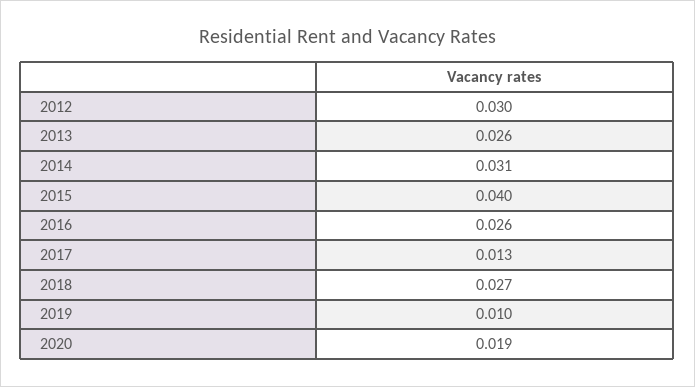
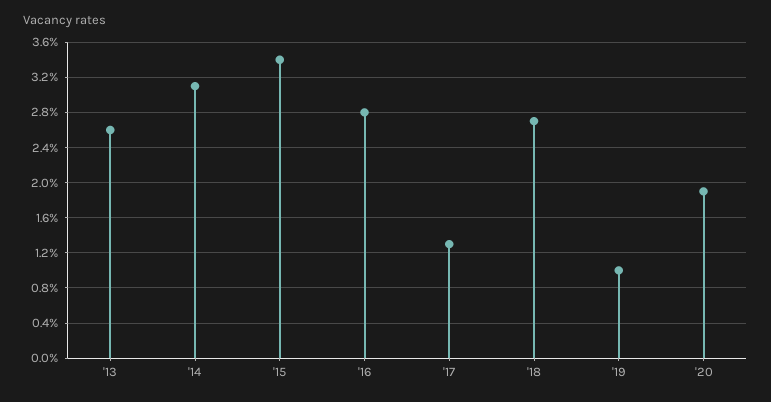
2012: 0.03 -> none
2015: 0.04 -> 0.034
2016: 0.026 -> 0.028

